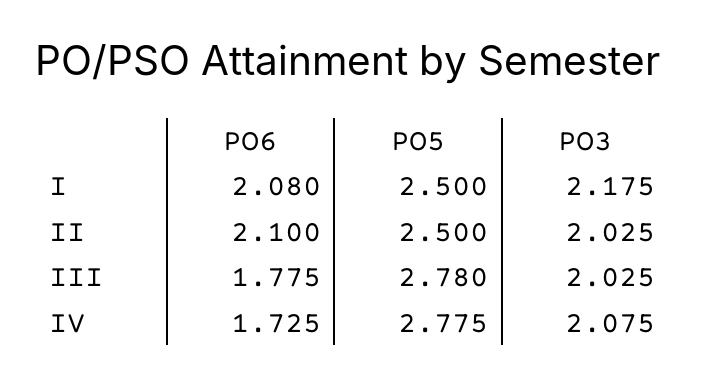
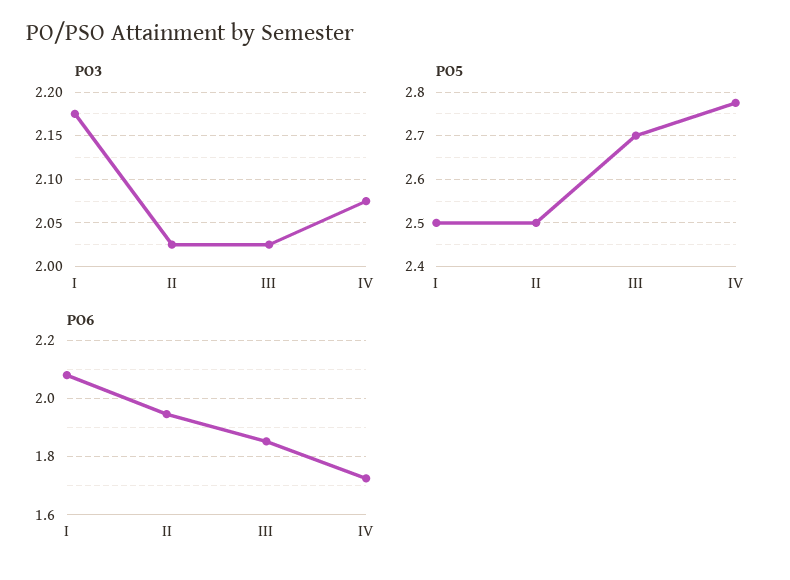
PO6, II: 2.1 -> 1.95
PO6, III: 1.775 -> 1.85
PO5, III: 2.78 -> 2.7

